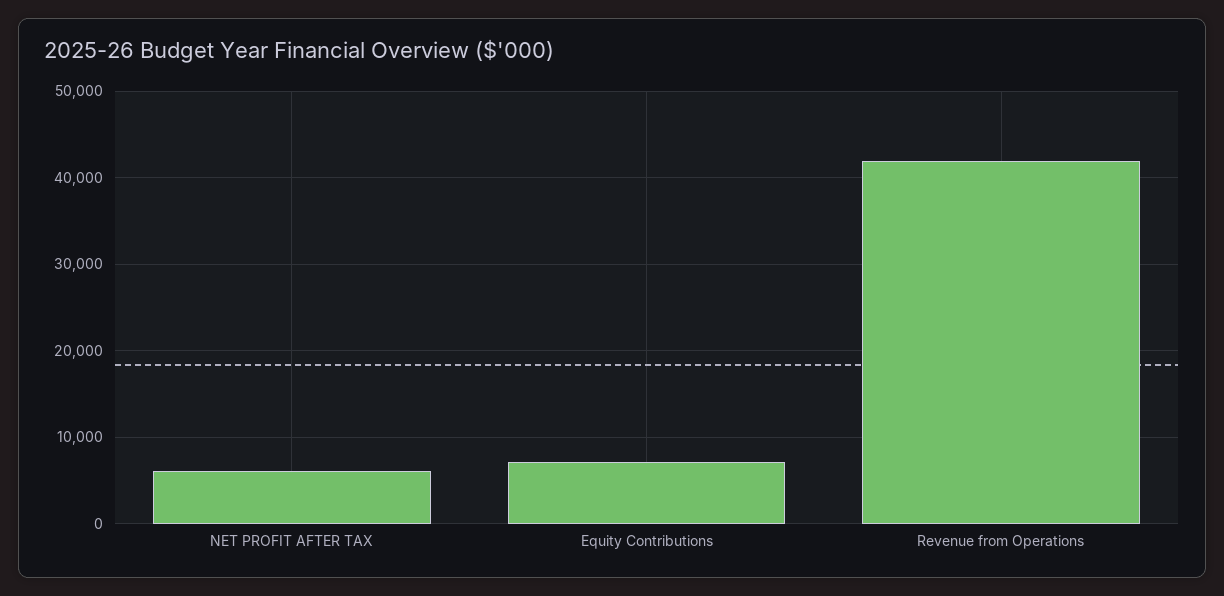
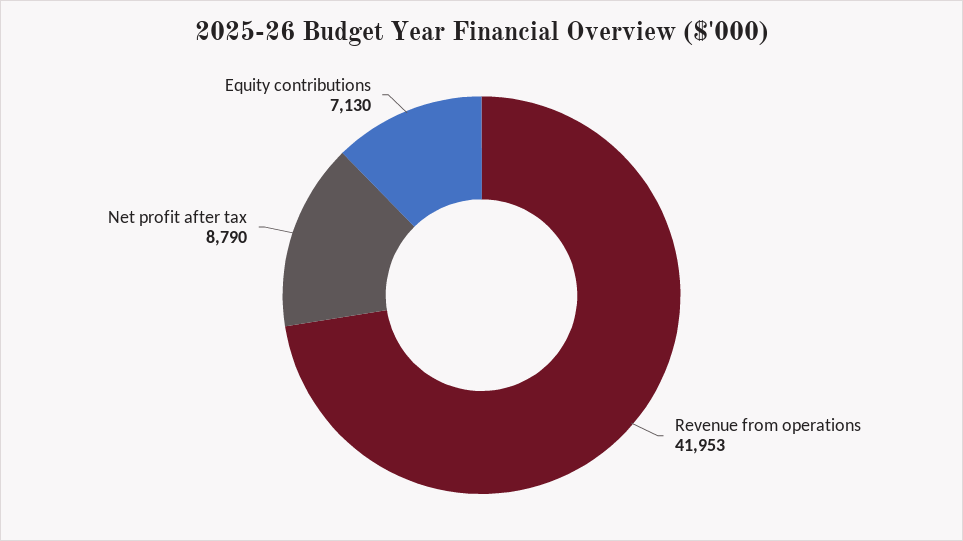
NET PROFIT AFTER TAX: 6000 -> 8790

